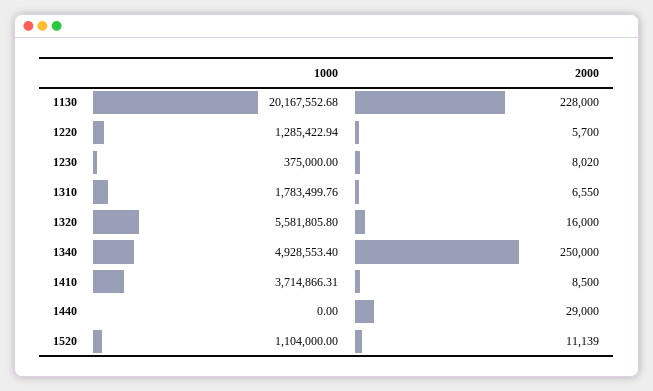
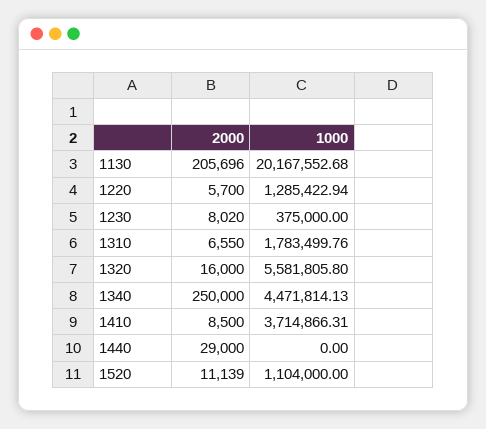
2000, 1130: 228000 -> 205696
1000, 1340: 4928553.4 -> 4471814.13

